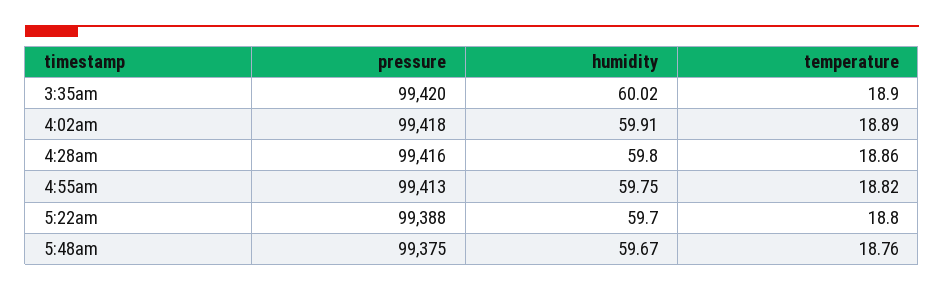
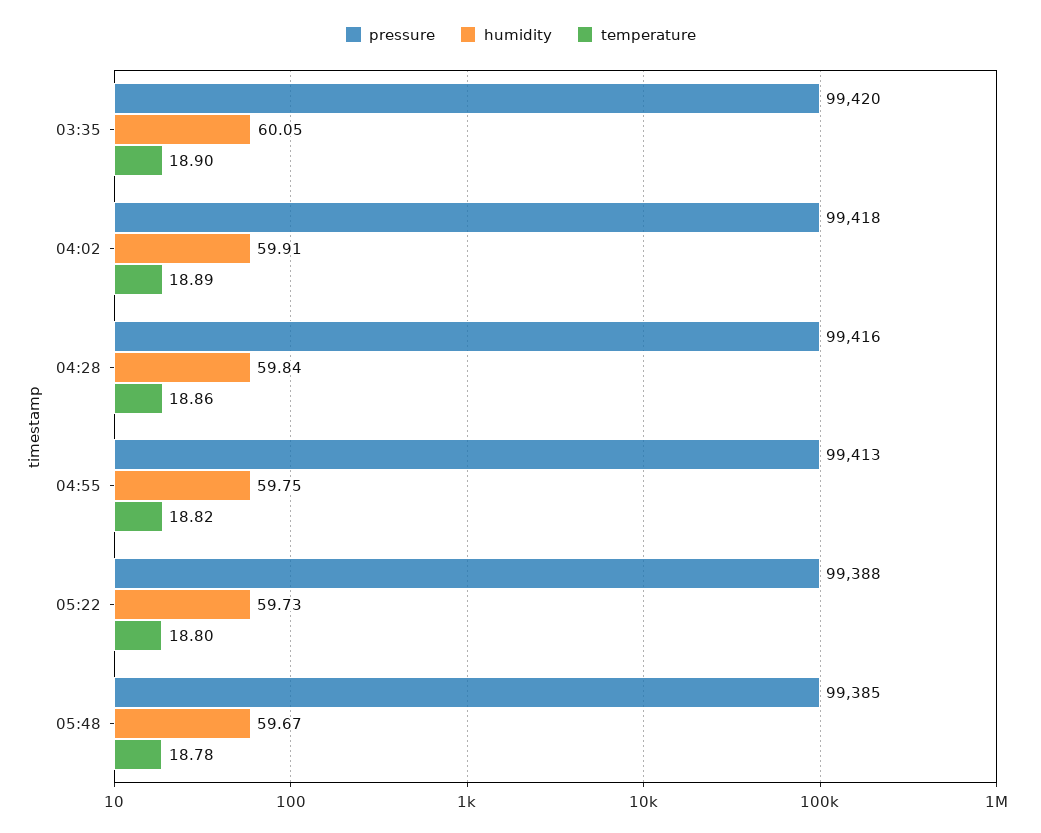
humidity, 3:35am: 60.02 -> 60.05
humidity, 4:28am: 59.8 -> 59.84
humidity, 5:22am: 59.7 -> 59.73
pressure, 5:48am: 99375 -> 99385
temperature, 5:48am: 18.76 -> 18.78

